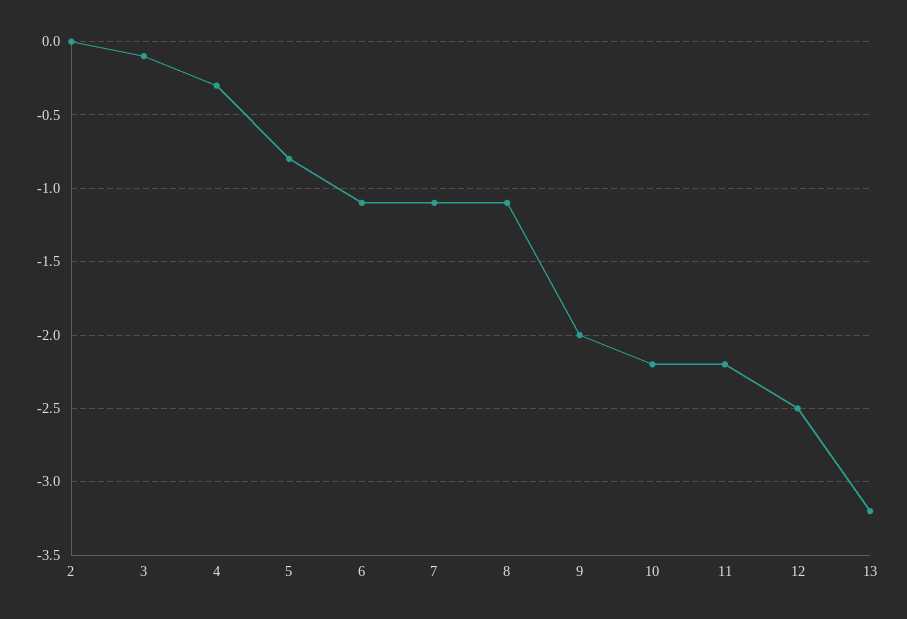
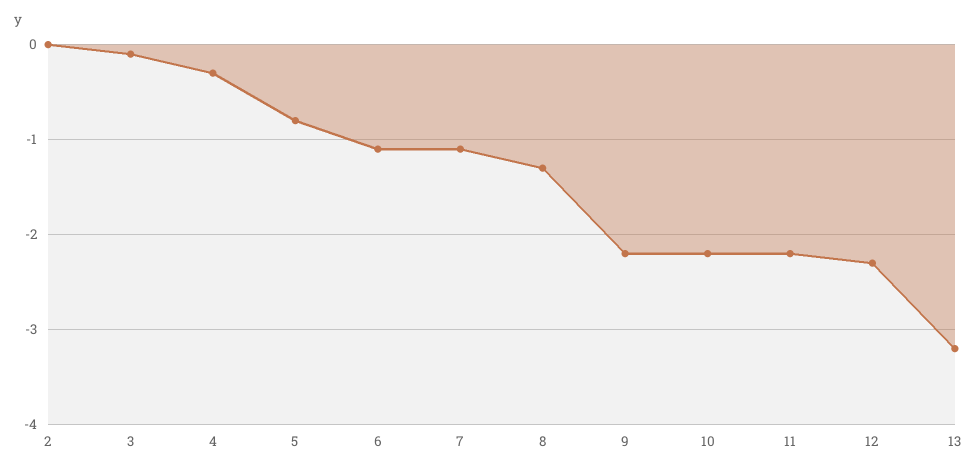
8: -1.1 -> -1.3
9: -2 -> -2.2
12: -2.5 -> -2.3

